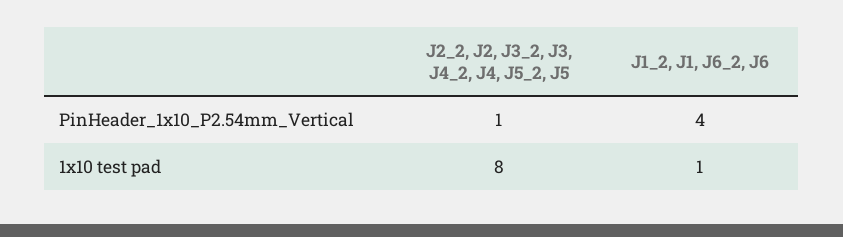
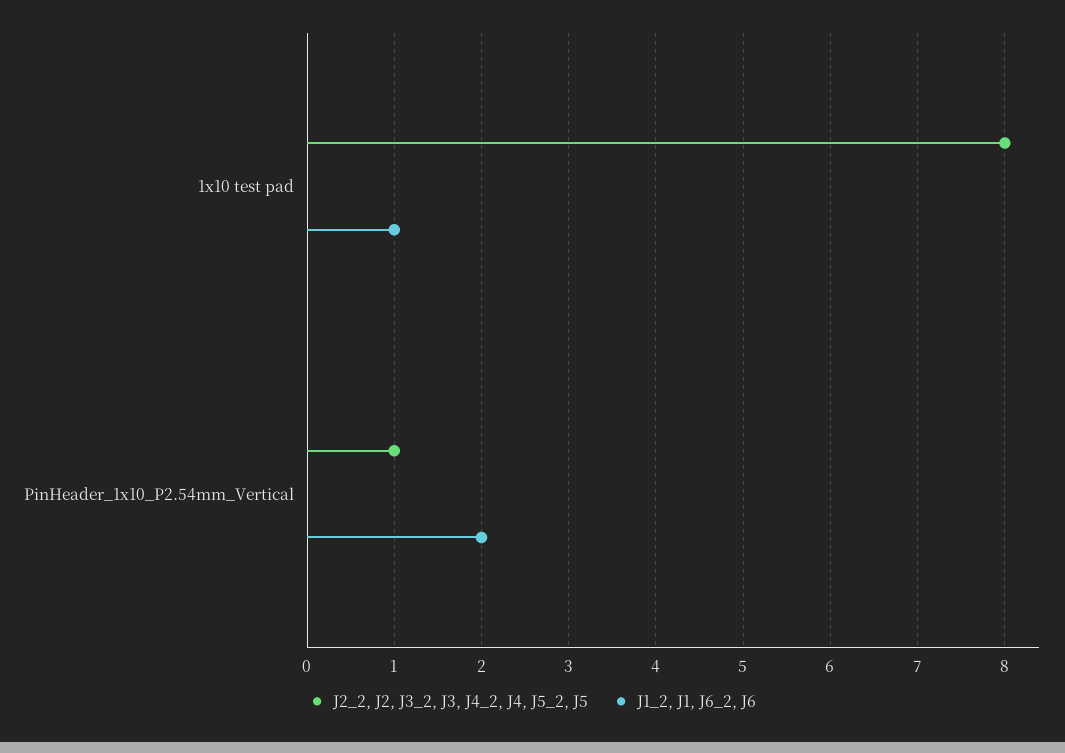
J1_2, J1, J6_2, J6, PinHeader_1x10_P2.54mm_Vertical: 4 -> 2

